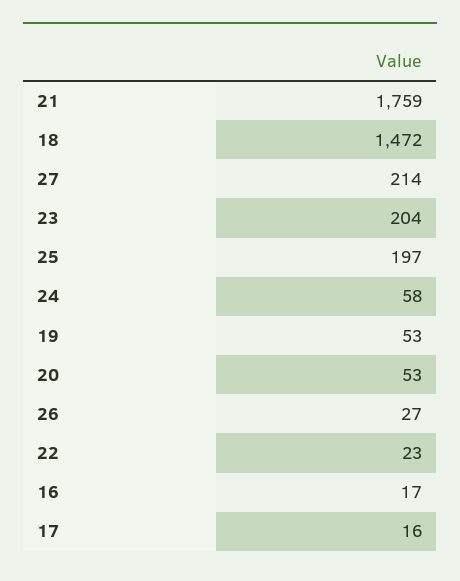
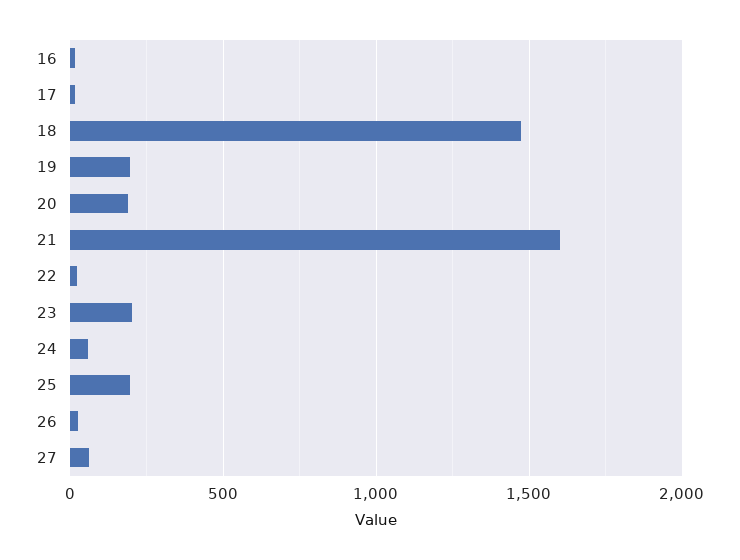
21: 1759 -> 1600
27: 214 -> 50
19: 53 -> 200
20: 53 -> 200

